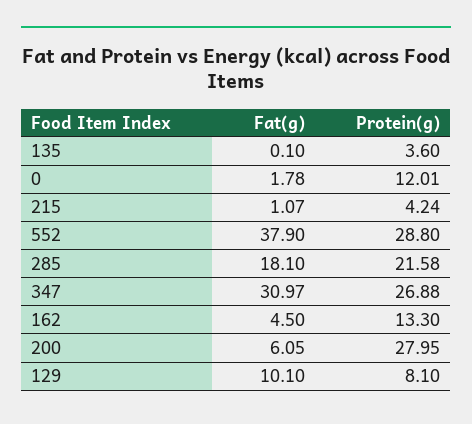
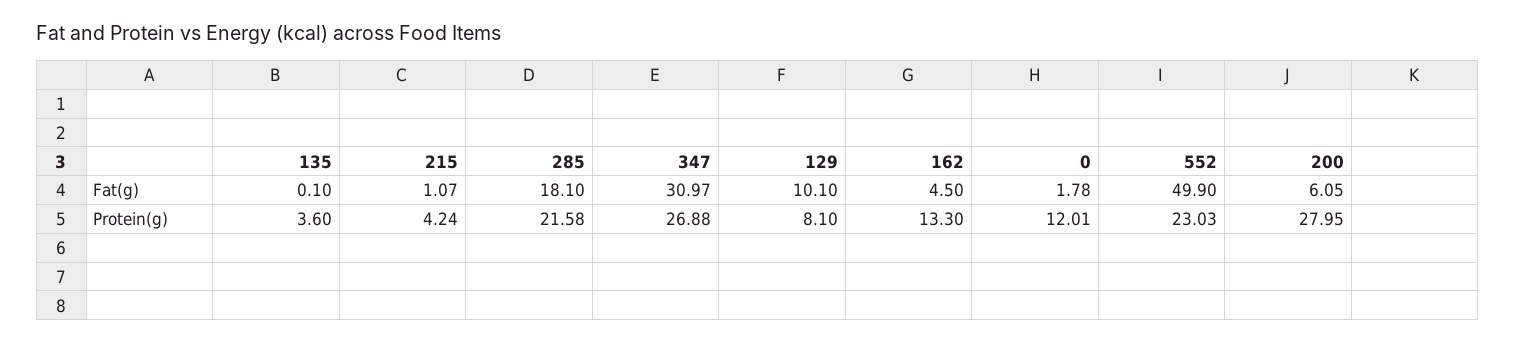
Fat(g), 552: 37.9 -> 49.9
Protein(g), 552: 28.8 -> 23.03

